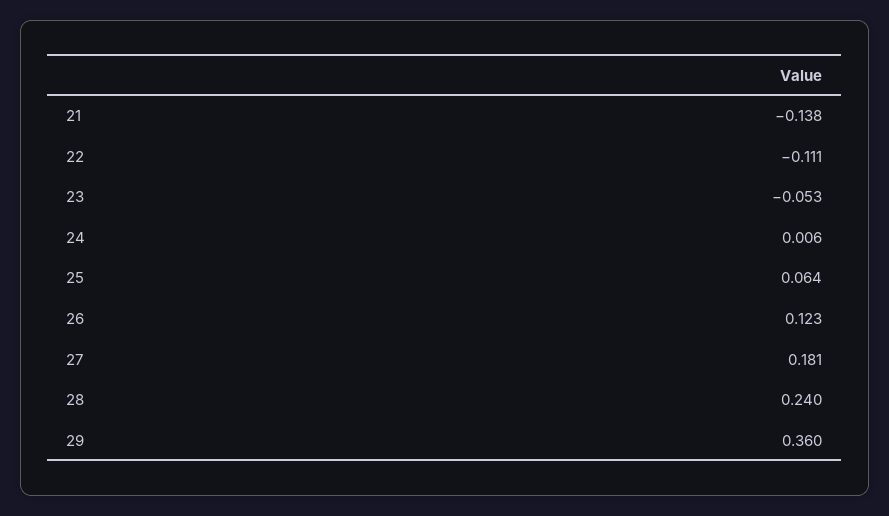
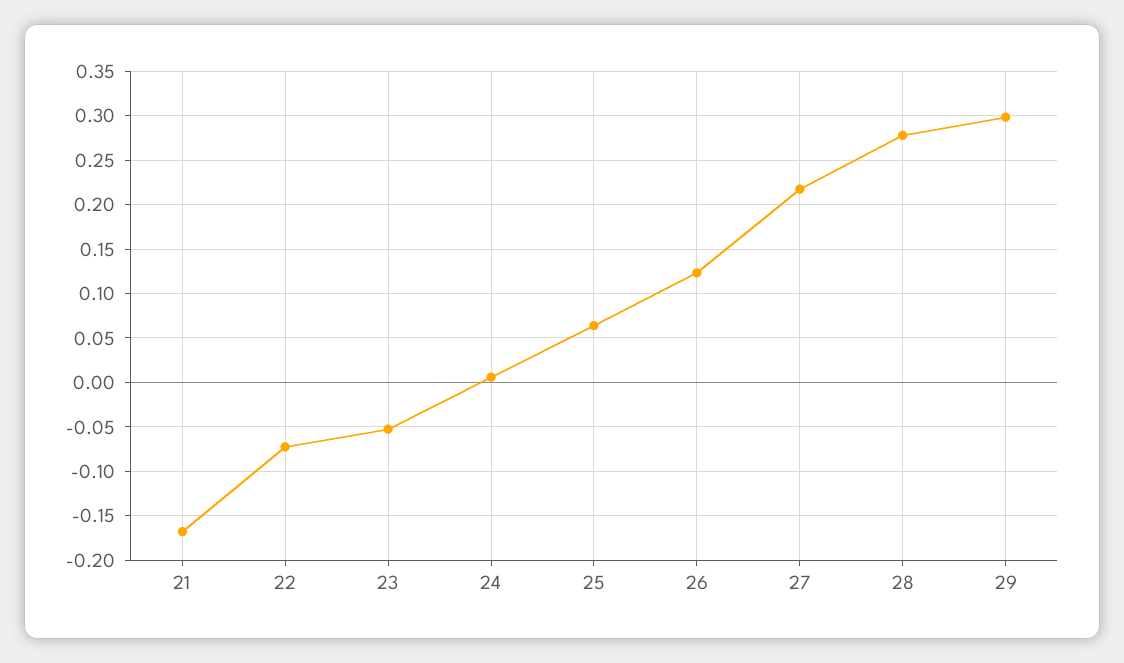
21: -0.138 -> -0.17
22: -0.111 -> -0.07
27: 0.181 -> 0.22
28: 0.24 -> 0.28
29: 0.36 -> 0.3

